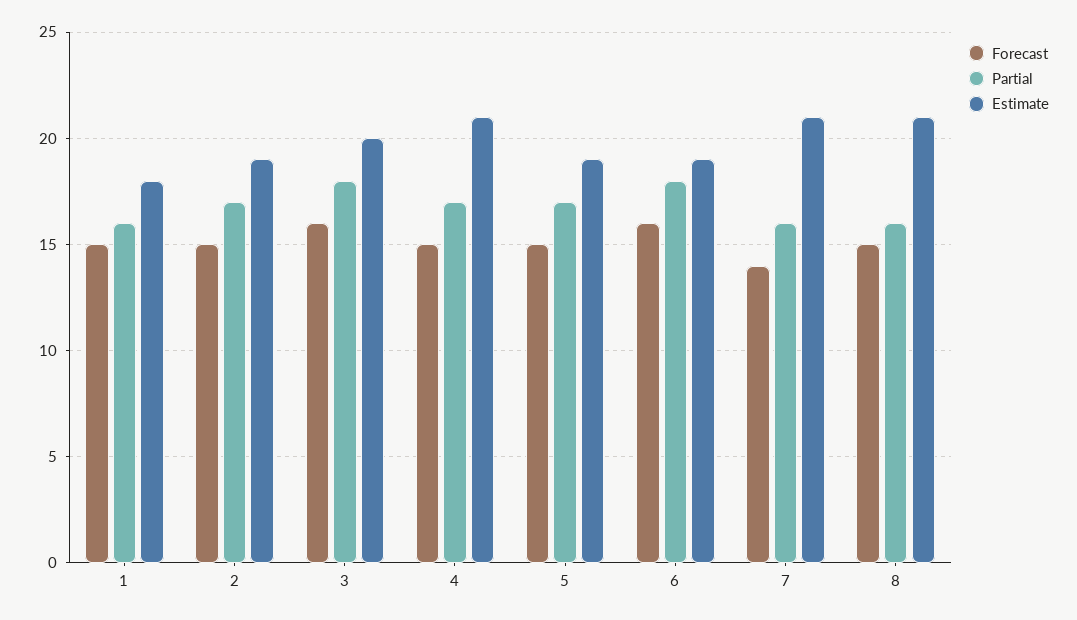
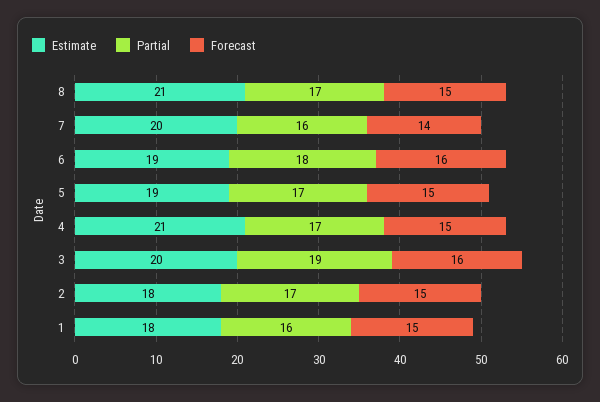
Estimate, 2: 19 -> 18
Partial, 3: 18 -> 19
Estimate, 7: 21 -> 20
Partial, 8: 16 -> 17

